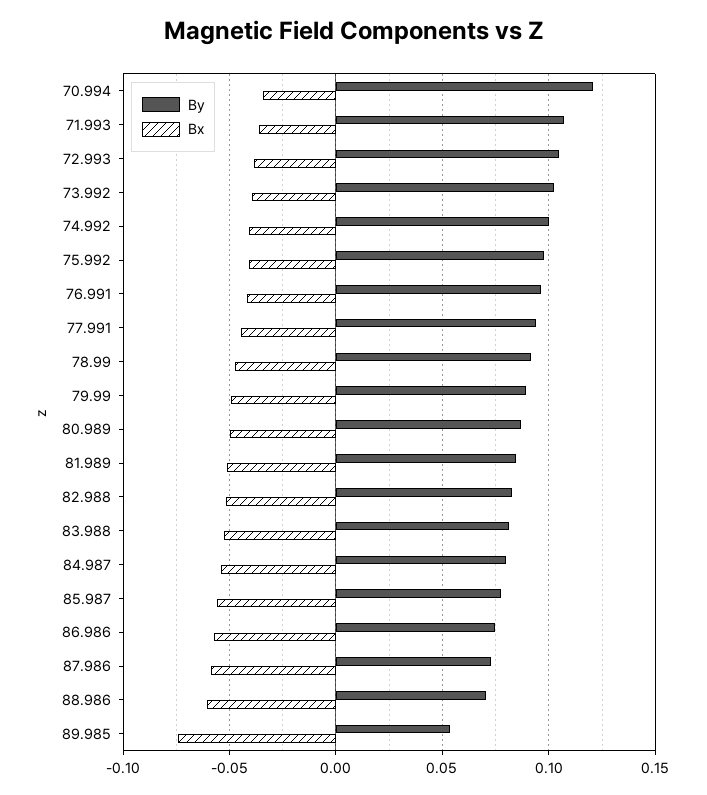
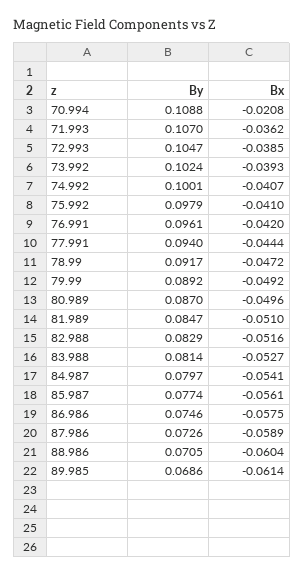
By, 70.994: 0.12 -> 0.1088
Bx, 70.994: -0.035 -> -0.0208
By, 89.985: 0.055 -> 0.0686
Bx, 89.985: -0.075 -> -0.0614

